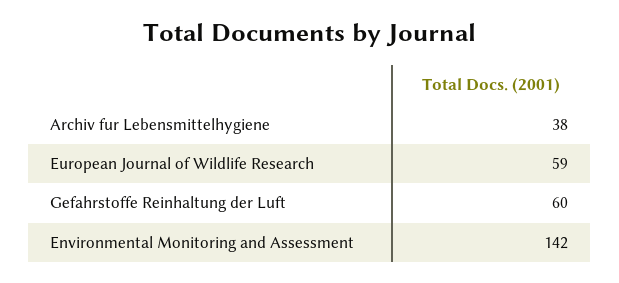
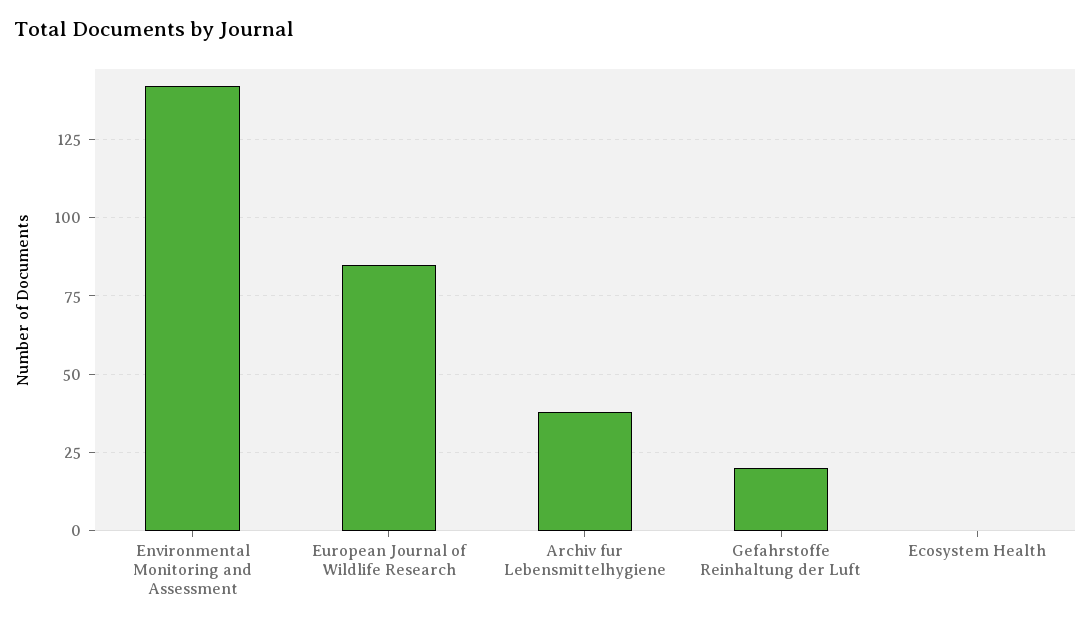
European Journal of Wildlife Research: 59 -> 85
Gefahrstoffe Reinhaltung der Luft: 60 -> 20
Ecosystem Health: none -> 0

